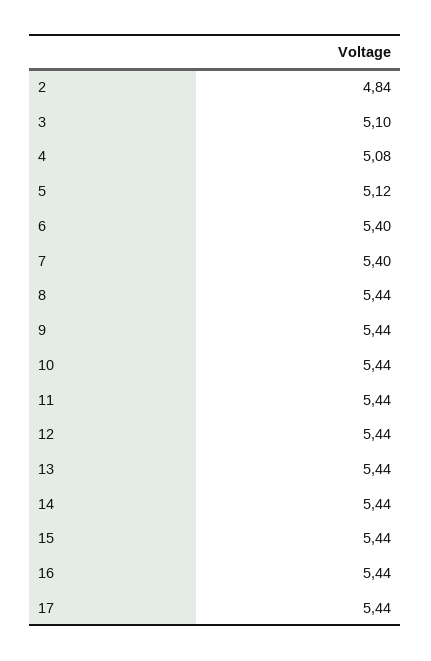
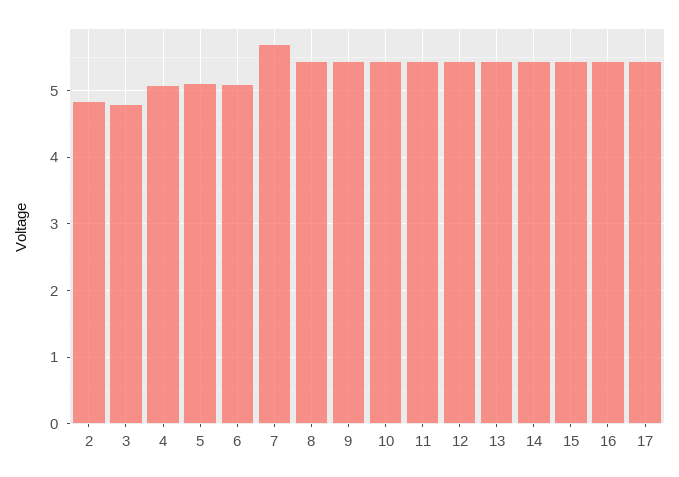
3: 5.1 -> 4.8
6: 5.4 -> 5.1
7: 5.4 -> 5.7

